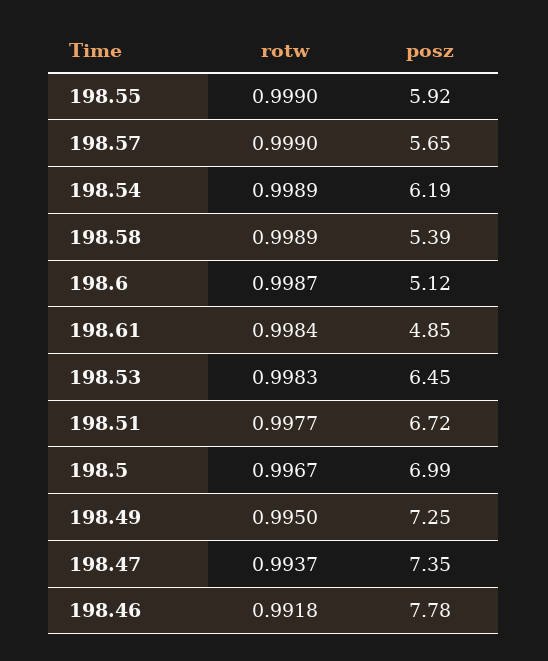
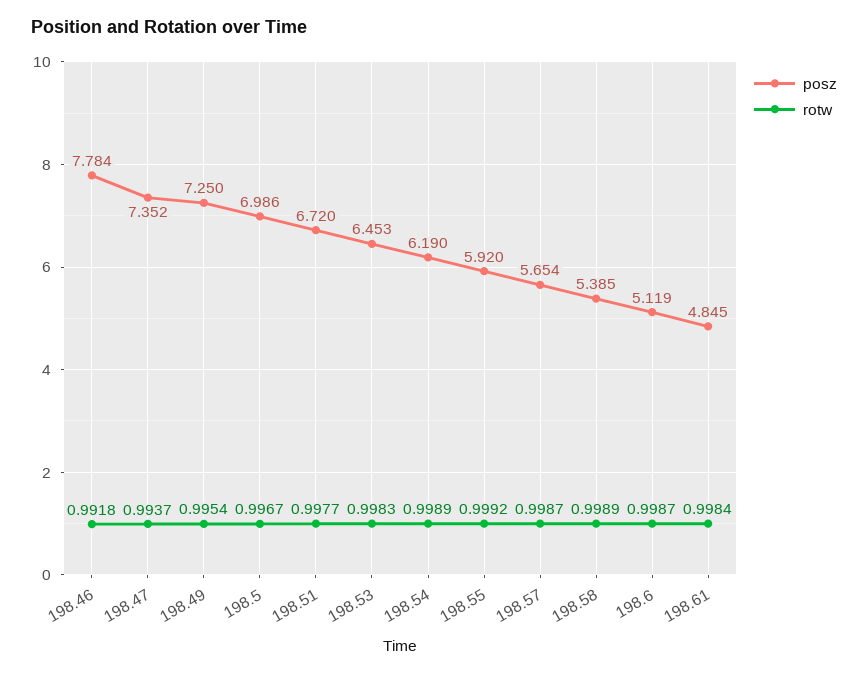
rotw, 198.55: 0.999 -> 0.9992
rotw, 198.57: 0.999 -> 0.9987
rotw, 198.49: 0.995 -> 0.9954

